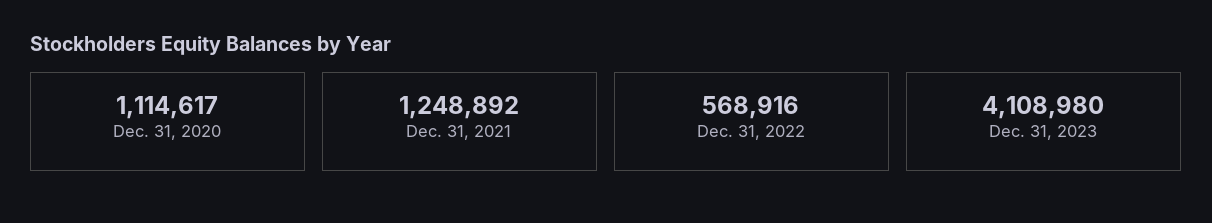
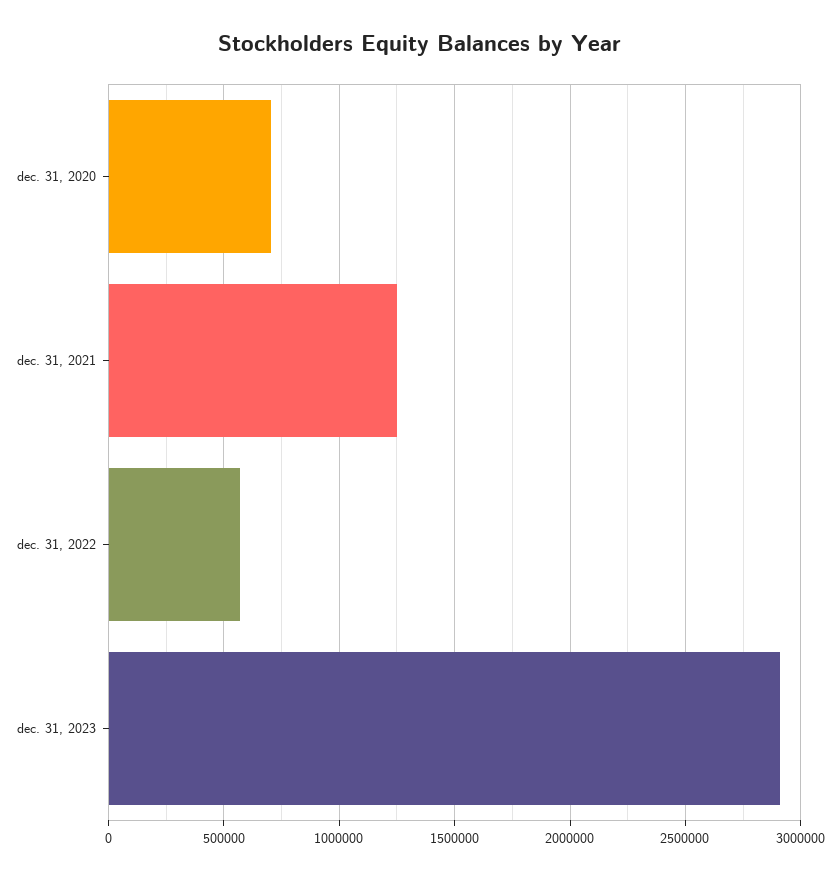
Dec. 31, 2020: 1114617 -> 700000
Dec. 31, 2023: 4108980 -> 2900000

